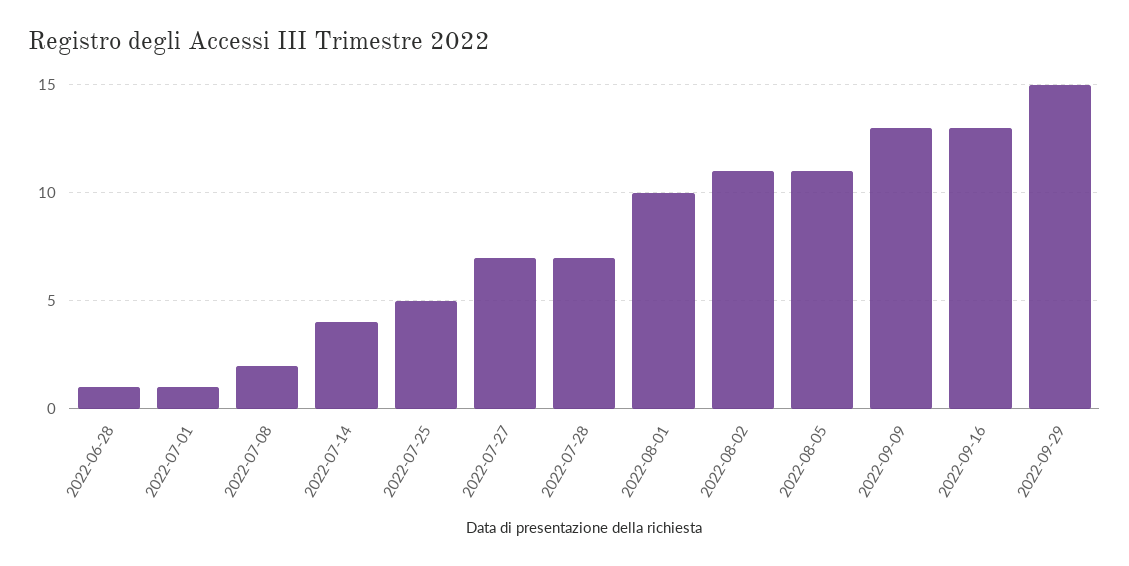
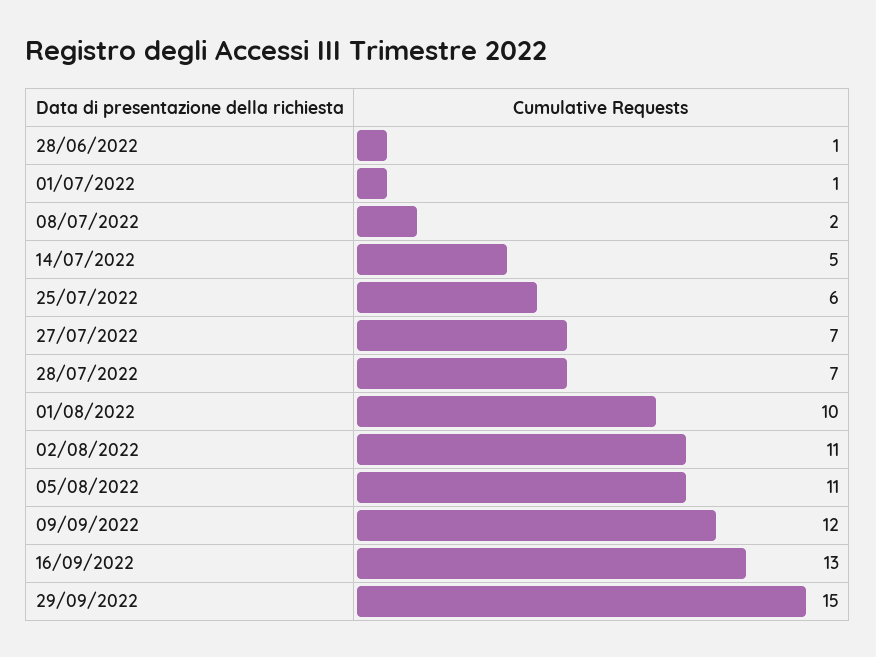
2022-07-14: 4 -> 5
2022-07-25: 5 -> 6
2022-09-09: 13 -> 12

